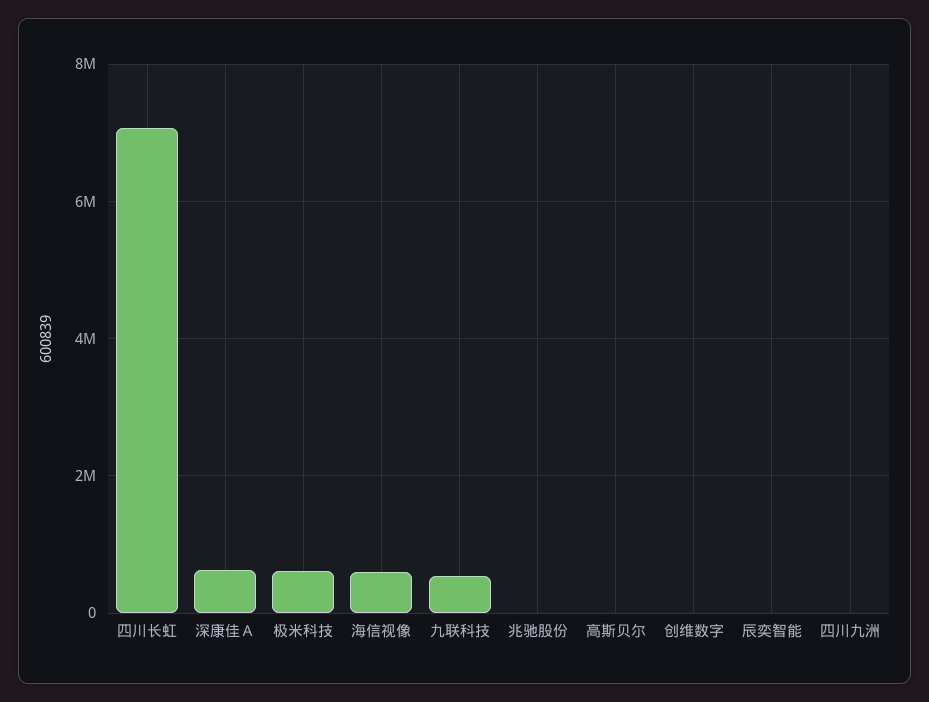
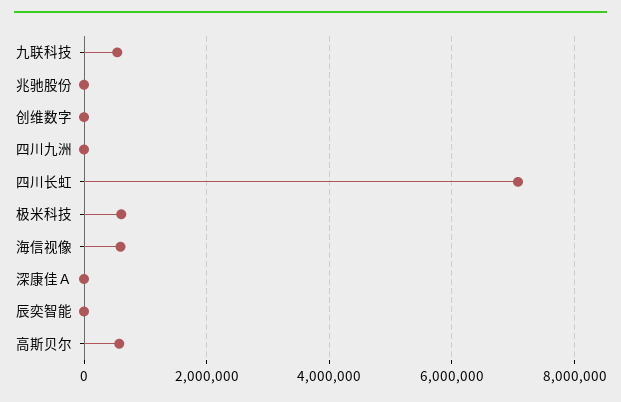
深康佳Ａ: 600000 -> 0
高斯贝尔: 0 -> 600000

